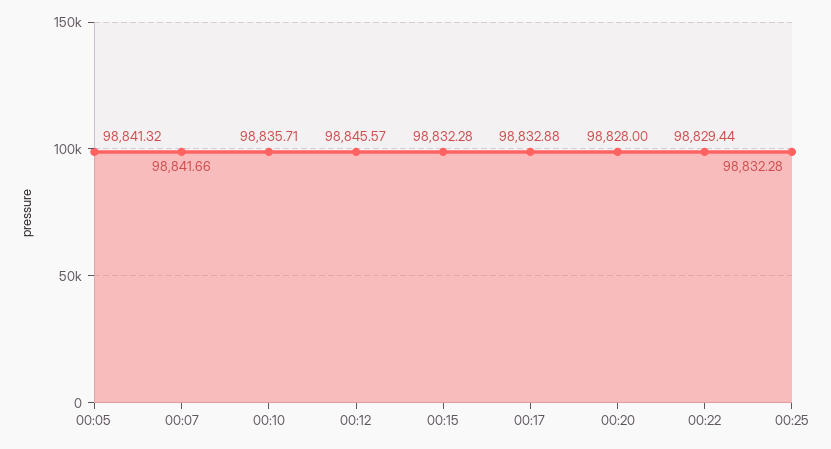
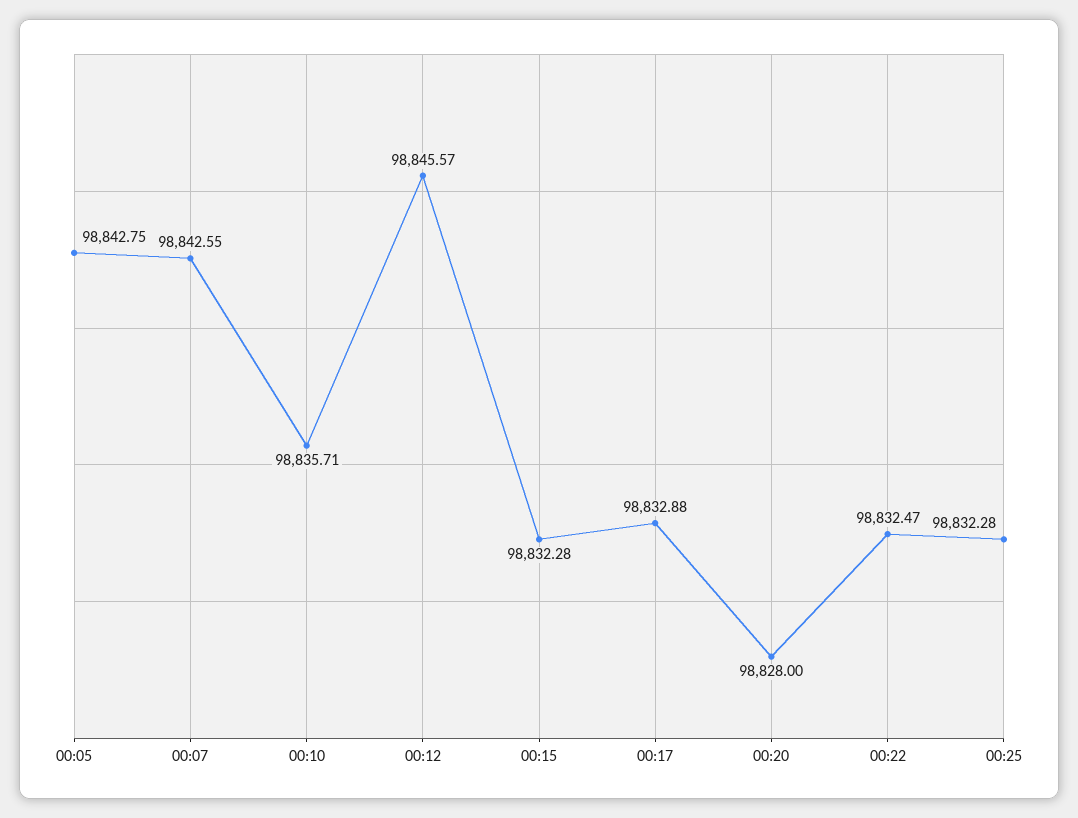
00:05: 98841.32 -> 98842.75
00:07: 98841.66 -> 98842.55
00:22: 98829.44 -> 98832.47

